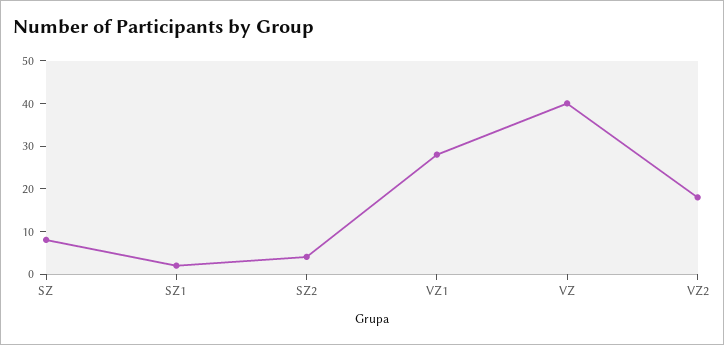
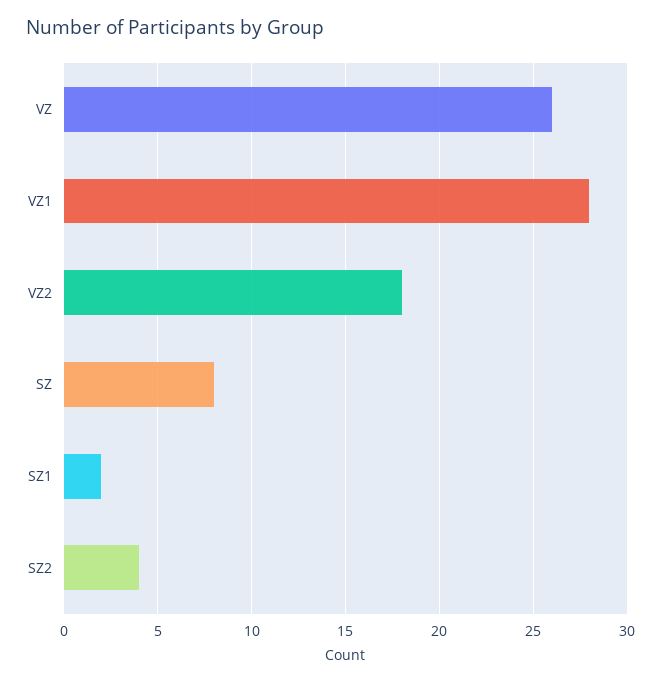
VZ: 40 -> 26

